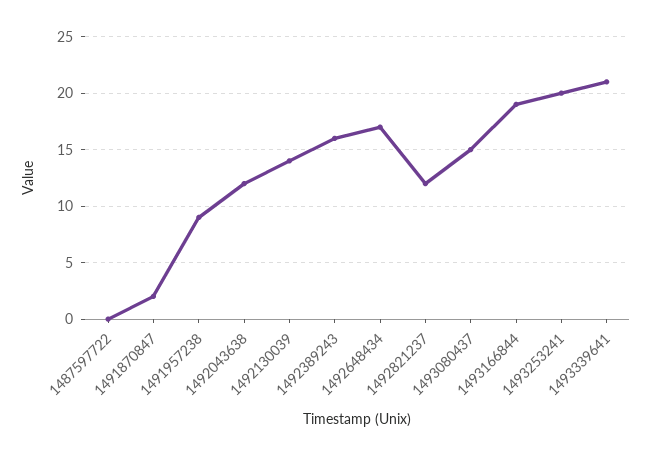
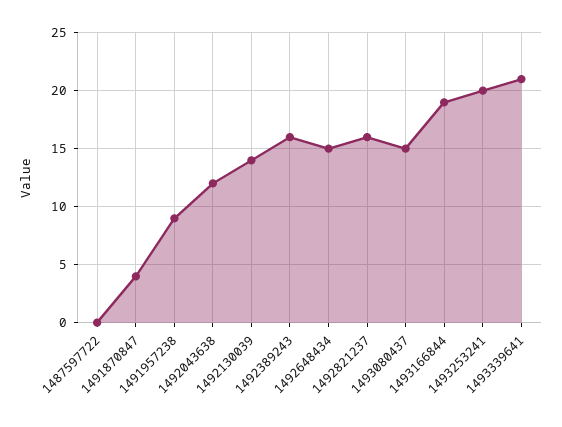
1491870847: 2 -> 4
1492648434: 17 -> 15
1492821237: 12 -> 16

